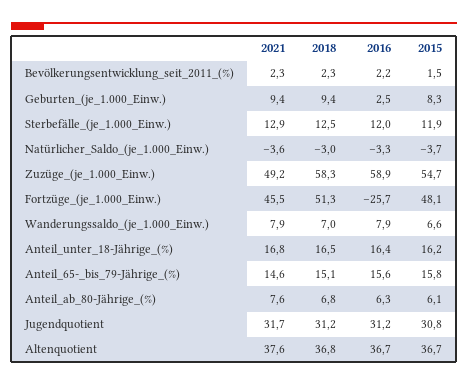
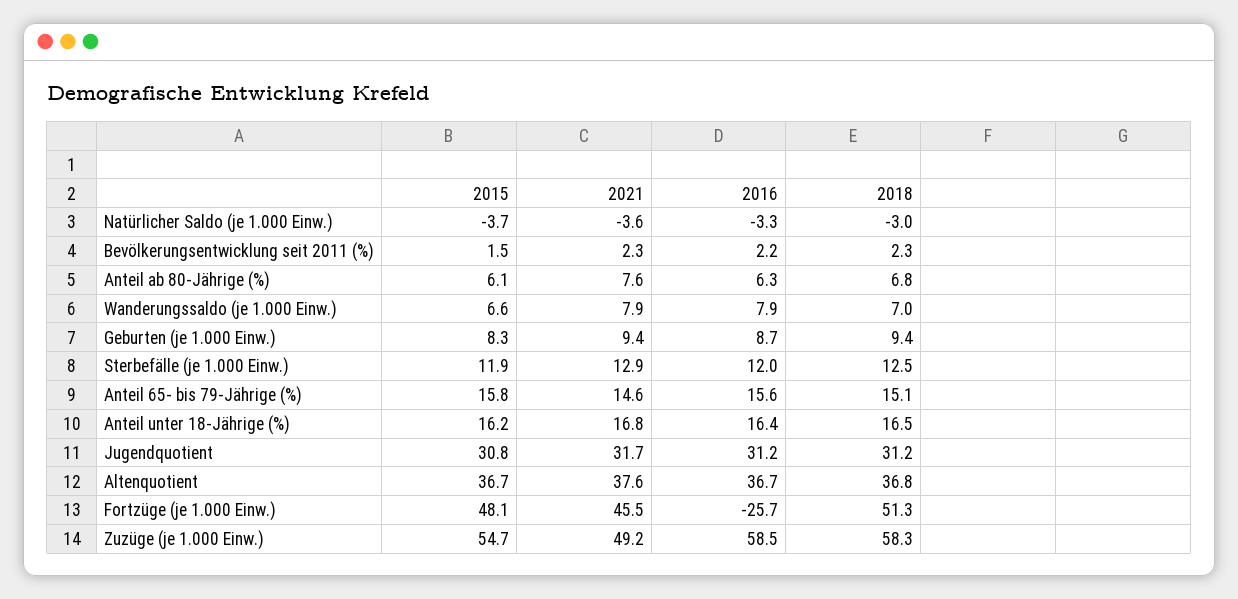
2016, Geburten_(je_1.000_Einw.): 2.5 -> 8.7
2016, Zuzüge_(je_1.000_Einw.): 58.9 -> 58.5

